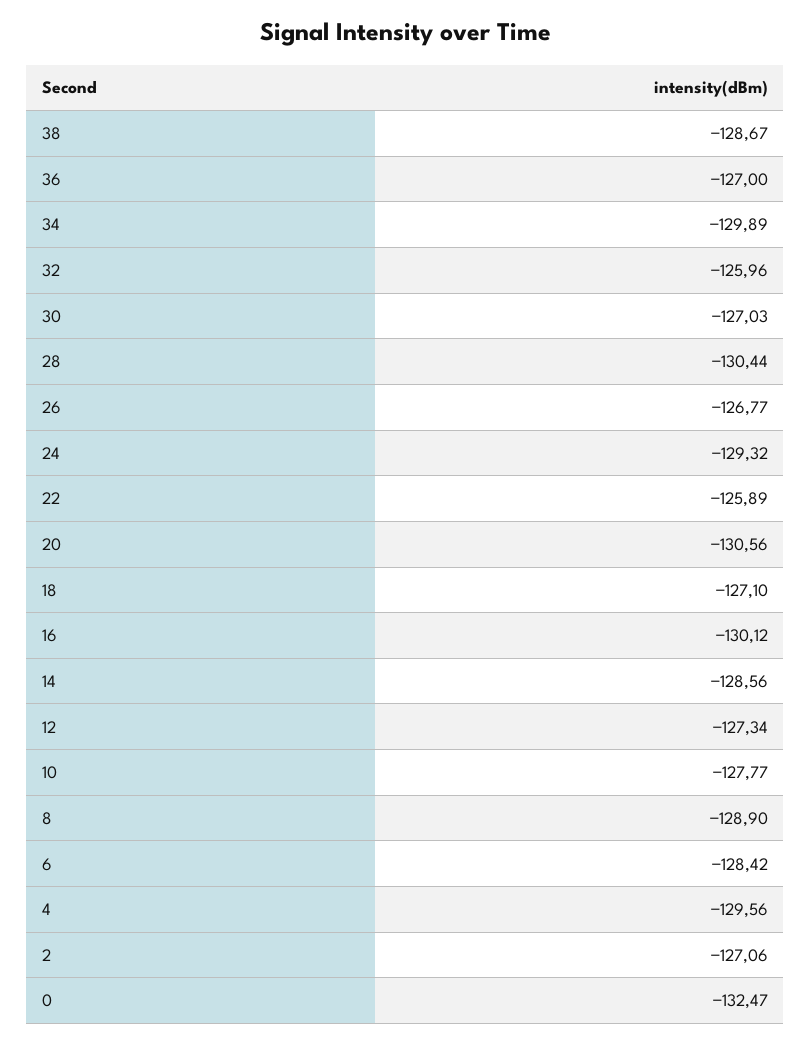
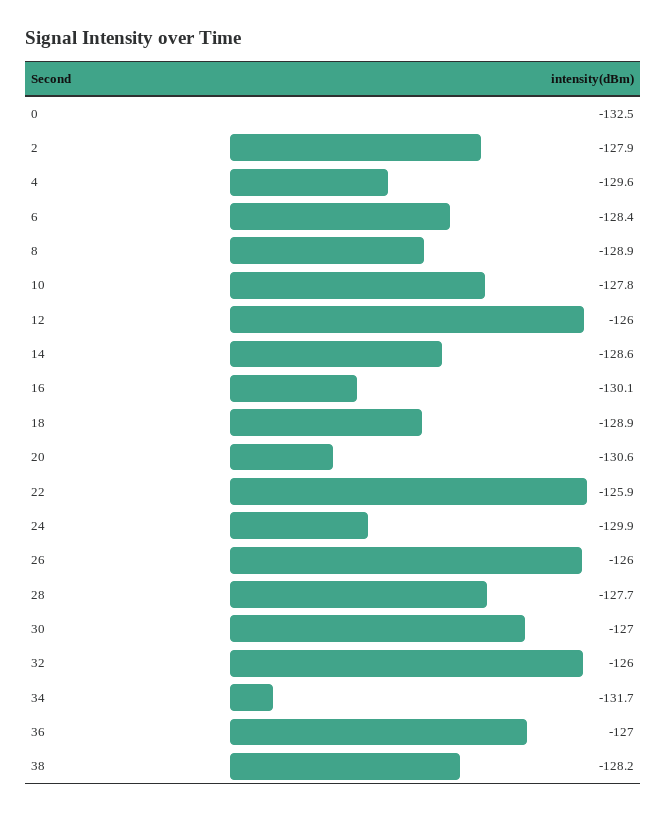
38: -128.67 -> -128.2
34: -129.89 -> -131.7
28: -130.44 -> -127.7
26: -126.77 -> -126
24: -129.32 -> -129.9
18: -127.1 -> -128.9
12: -127.34 -> -126
2: -127.06 -> -127.9

